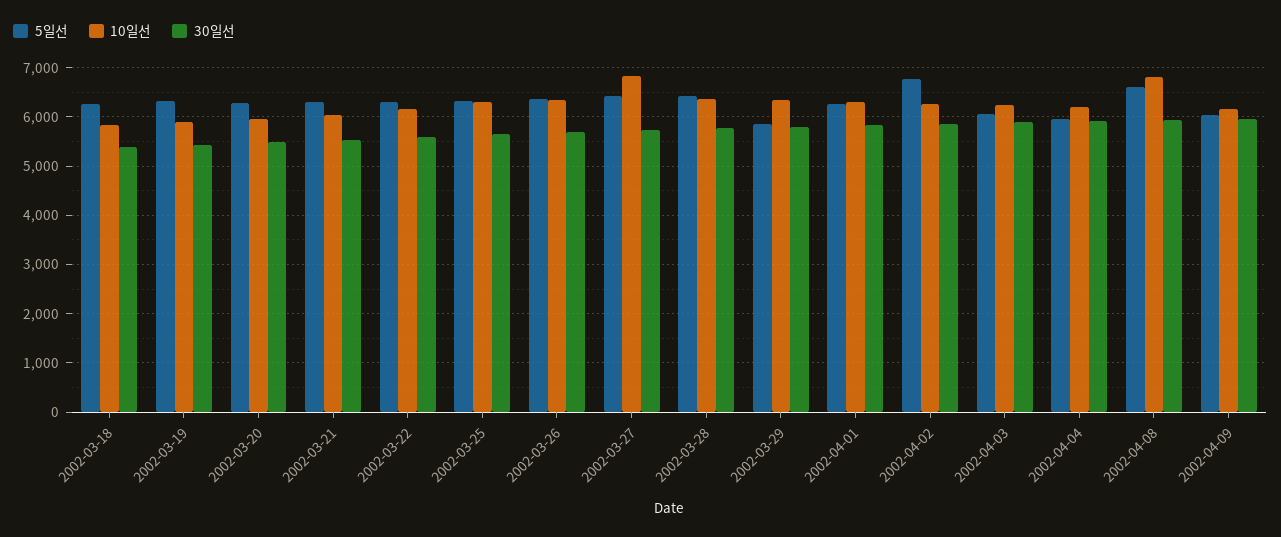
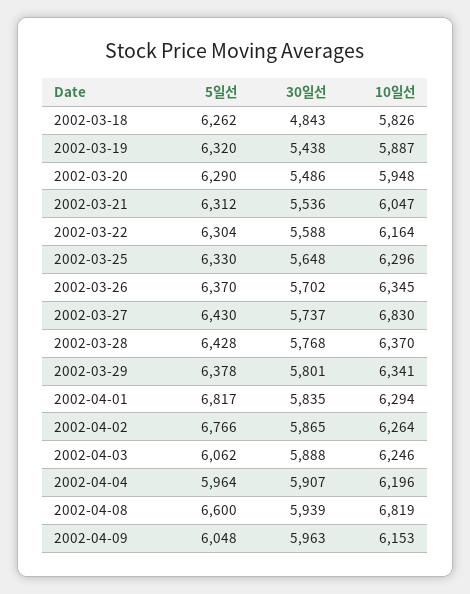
30일선, 2002-03-18: 5400 -> 4843
5일선, 2002-03-29: 5800 -> 6378
5일선, 2002-04-01: 6200 -> 6817

